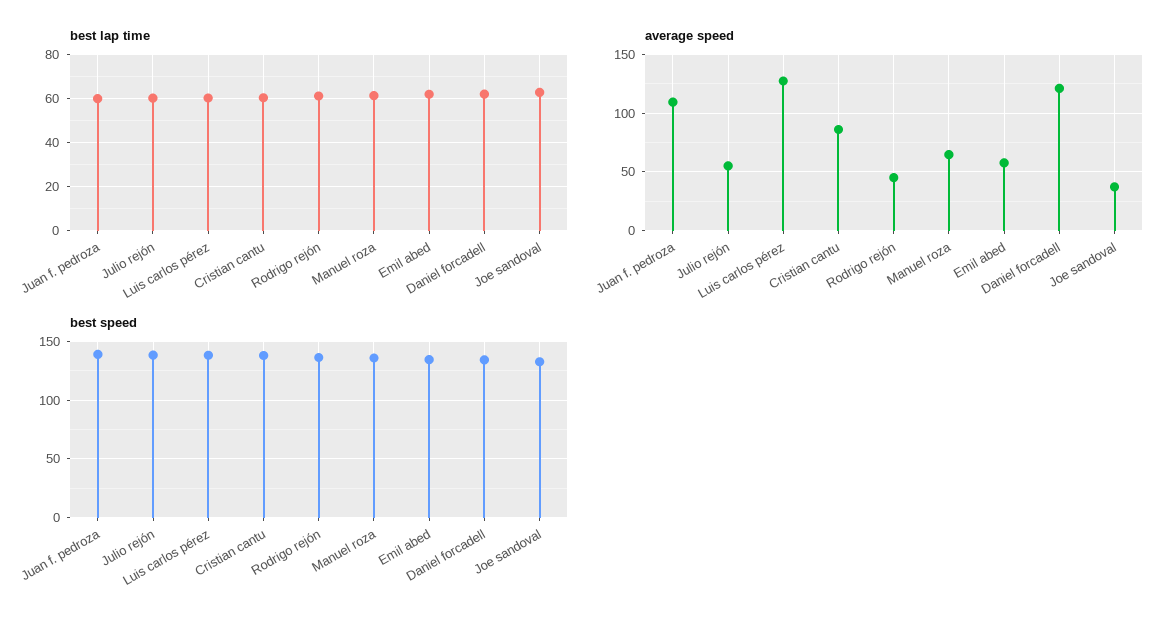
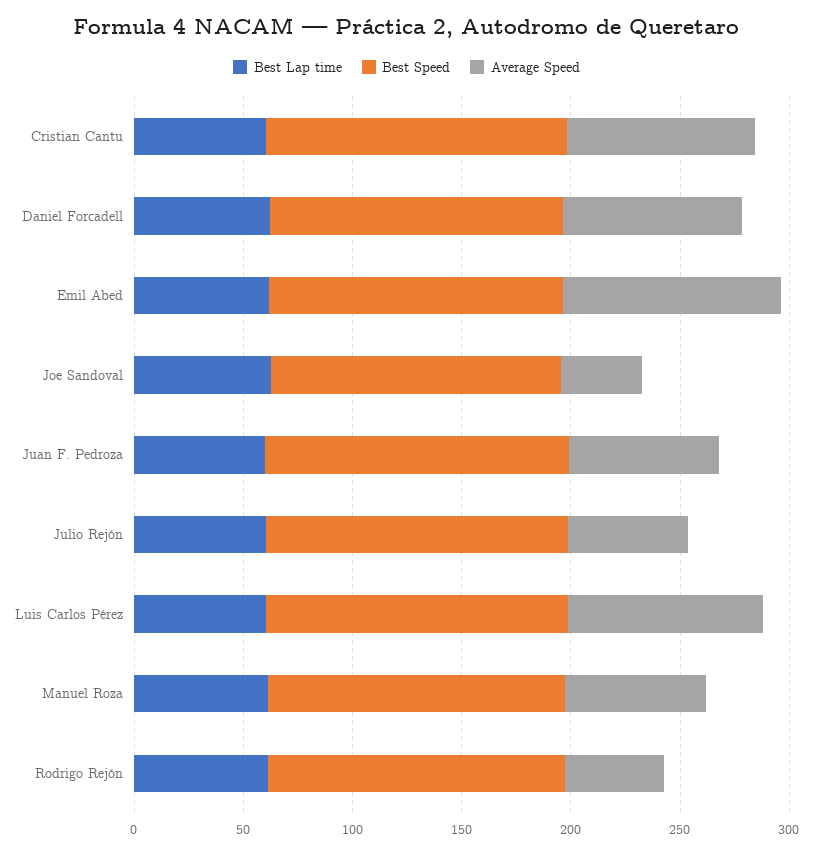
average speed, Juan f. pedroza: 110 -> 70
average speed, Luis carlos pérez: 130 -> 90
average speed, Emil abed: 60 -> 100
average speed, Daniel forcadell: 120 -> 80

